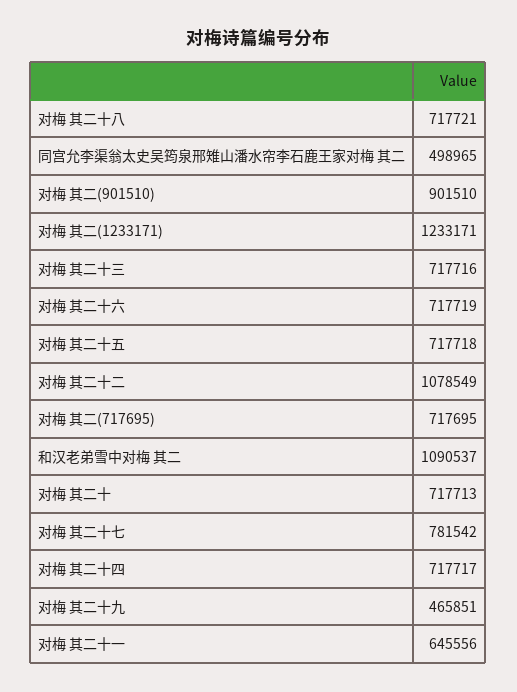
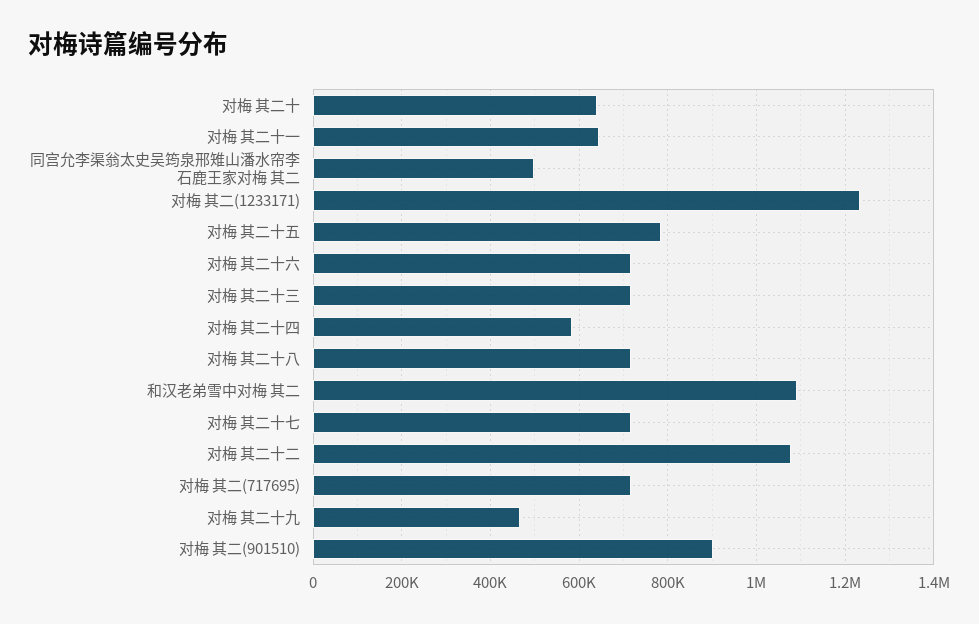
对梅 其二十五: 717718 -> 780000
对梅 其二十: 717713 -> 640000
对梅 其二十七: 781542 -> 720000
对梅 其二十四: 717717 -> 580000

